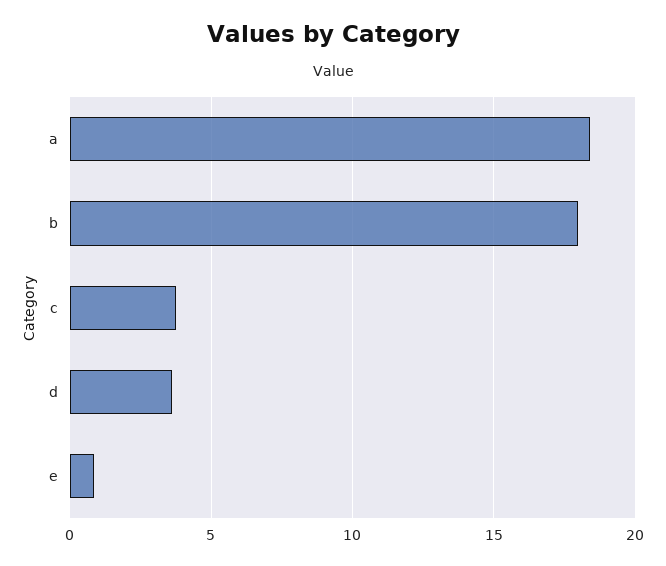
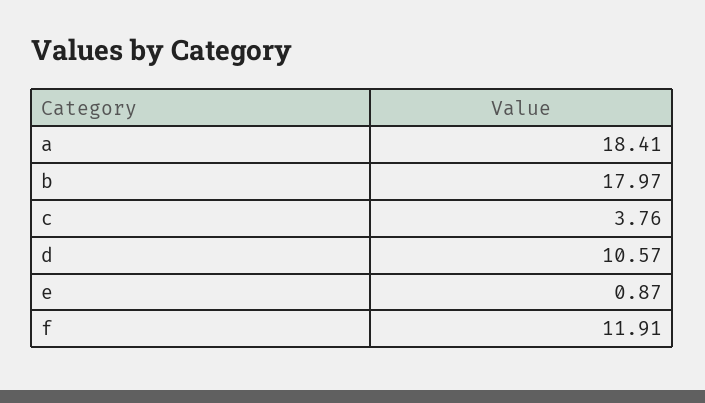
d: 3.5 -> 10.57
f: none -> 11.91

